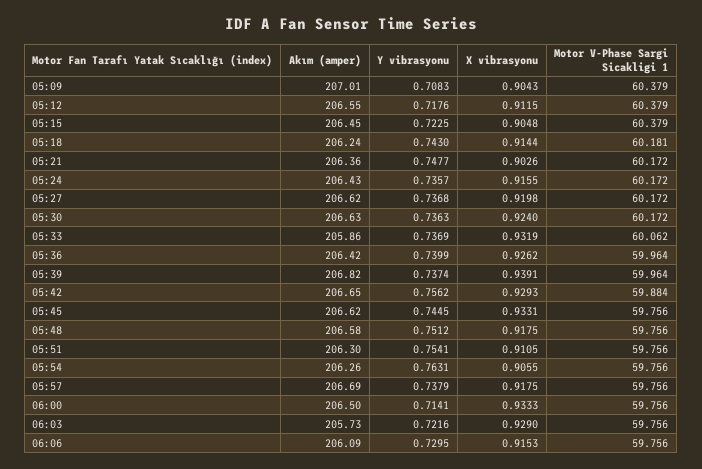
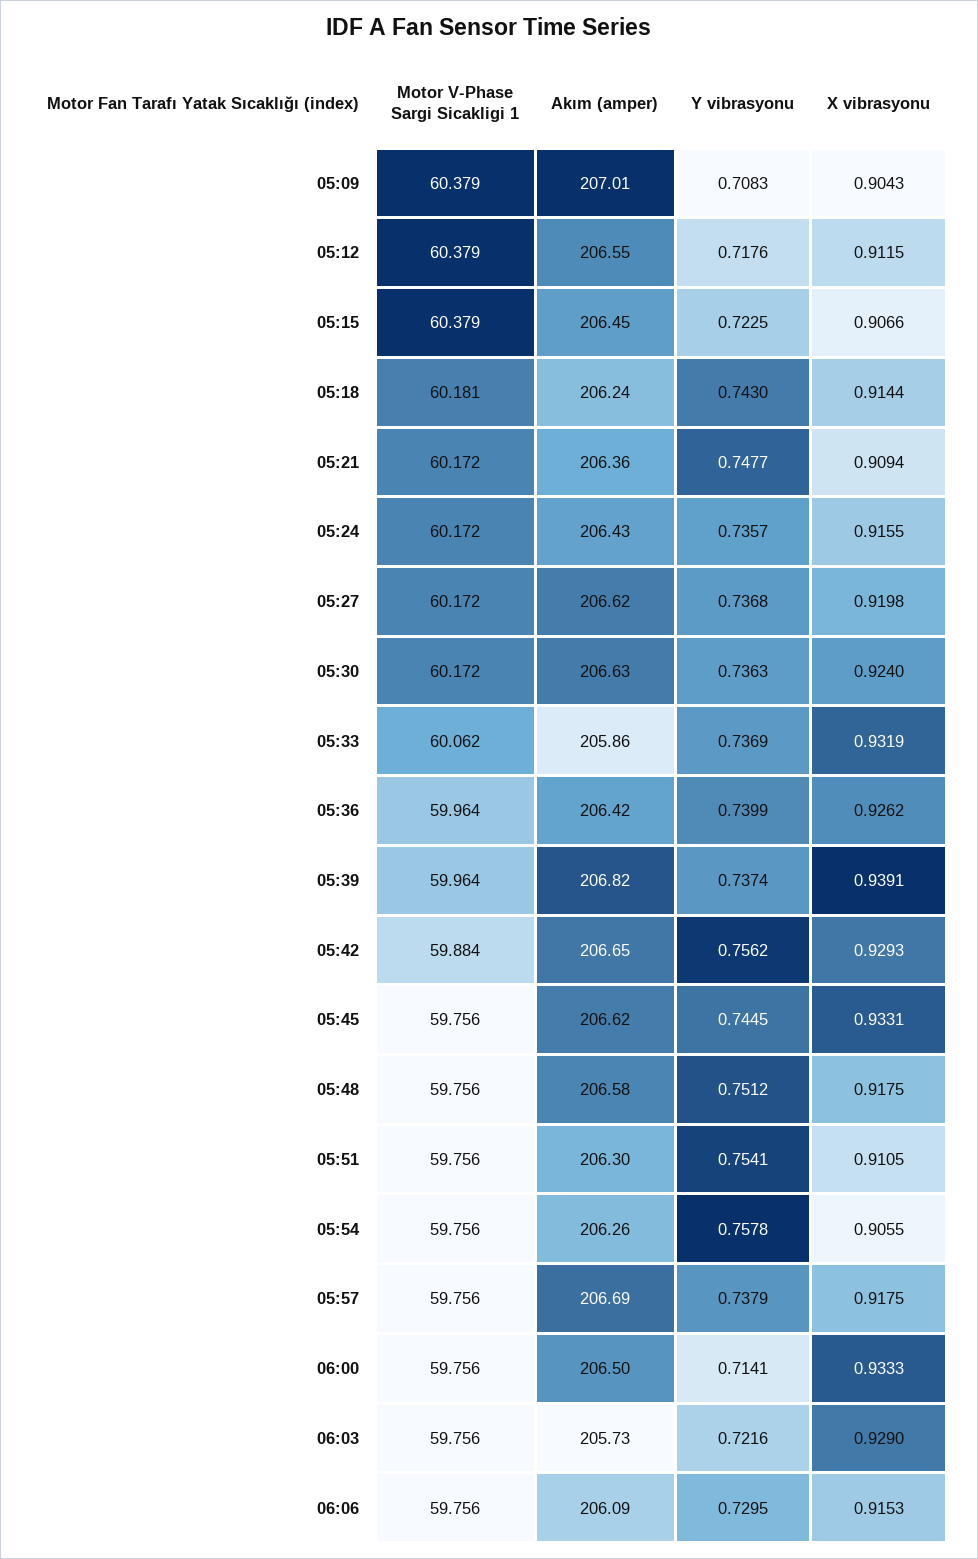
X vibrasyonu, 05:15: 0.9048 -> 0.9066
X vibrasyonu, 05:21: 0.9026 -> 0.9094
Y vibrasyonu, 05:54: 0.7631 -> 0.7578

